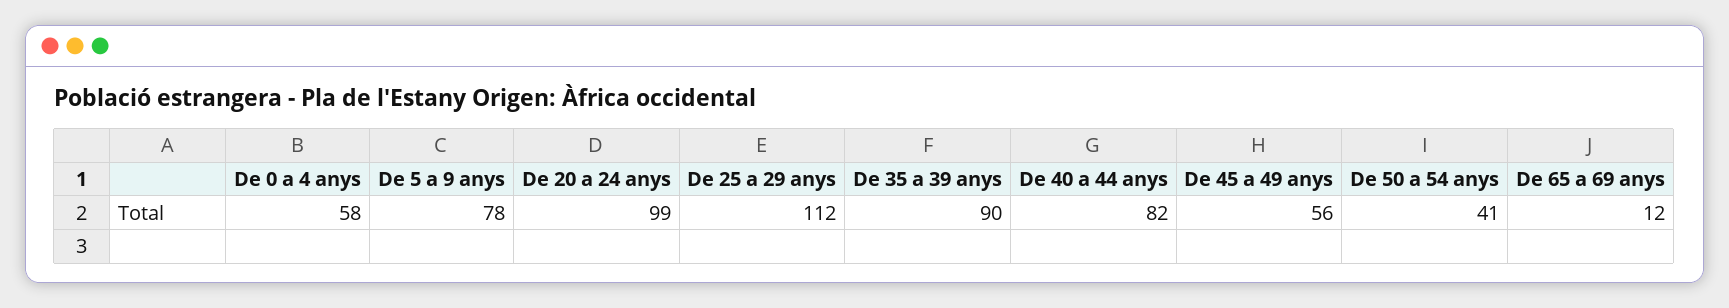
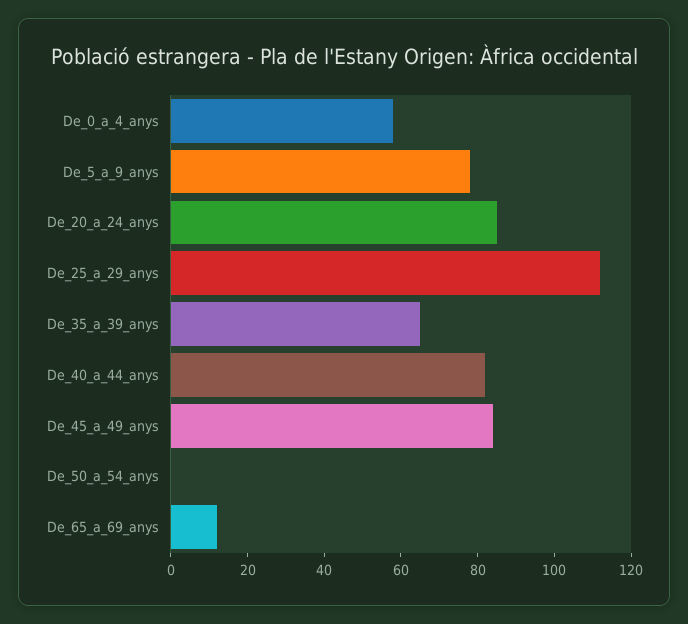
De 20 a 24 anys: 99 -> 85
De 35 a 39 anys: 90 -> 65
De 45 a 49 anys: 56 -> 85
De 50 a 54 anys: 41 -> 0

